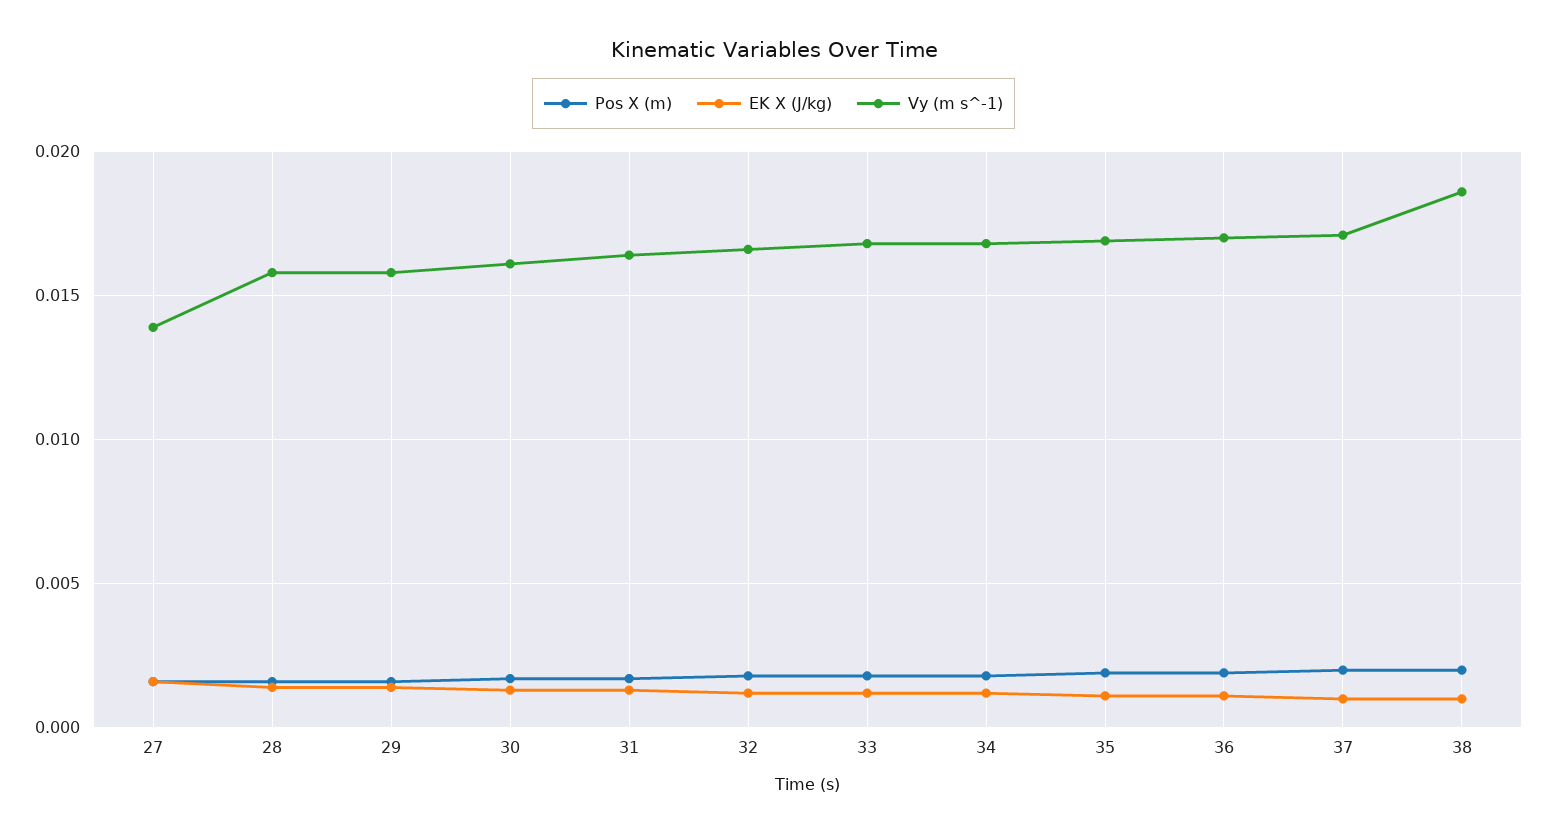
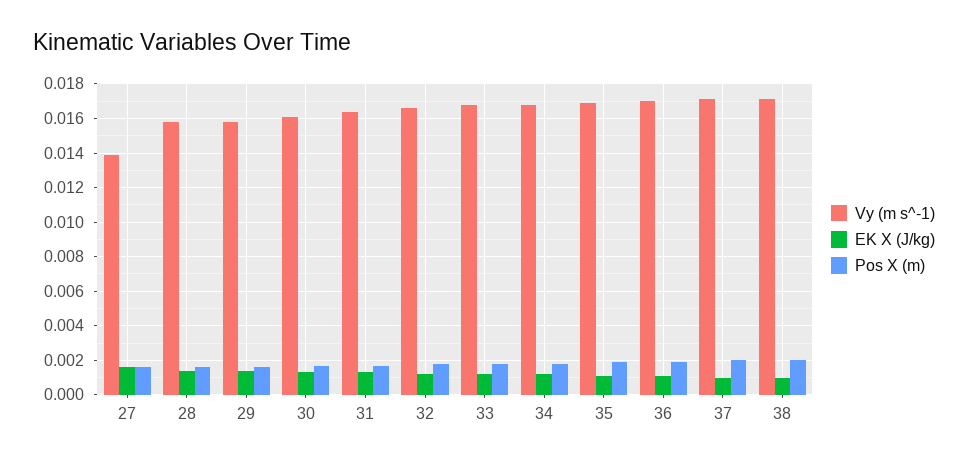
Vy (m s^-1), 38: 0.0185 -> 0.017

